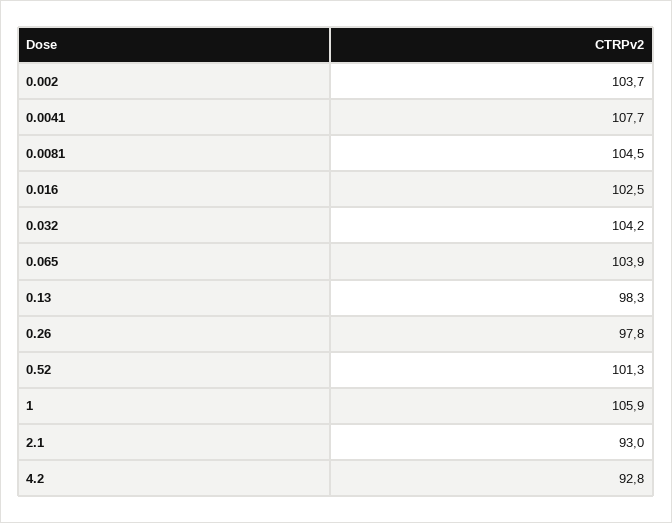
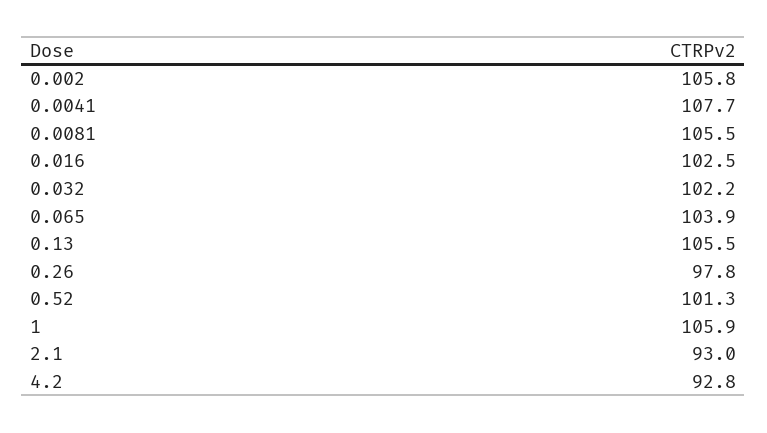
0.002: 103.7 -> 105.8
0.0081: 104.5 -> 105.5
0.032: 104.2 -> 102.2
0.13: 98.3 -> 105.5

